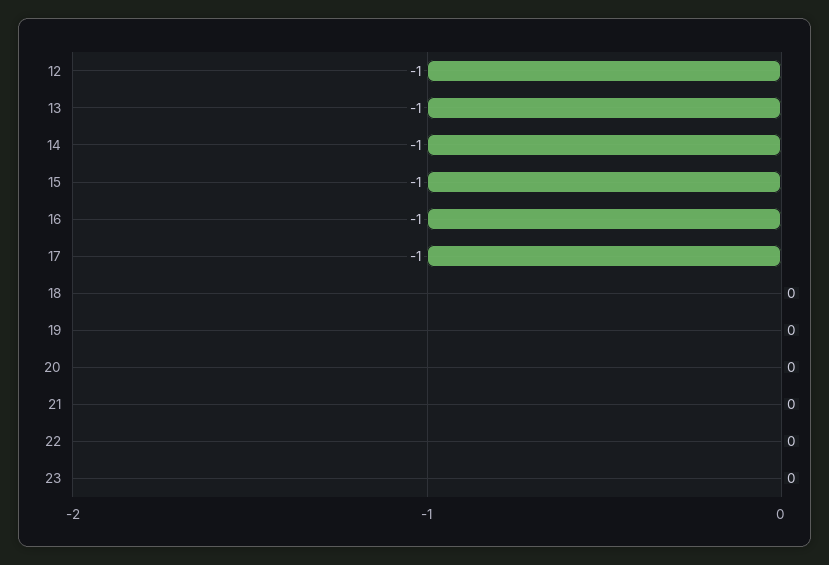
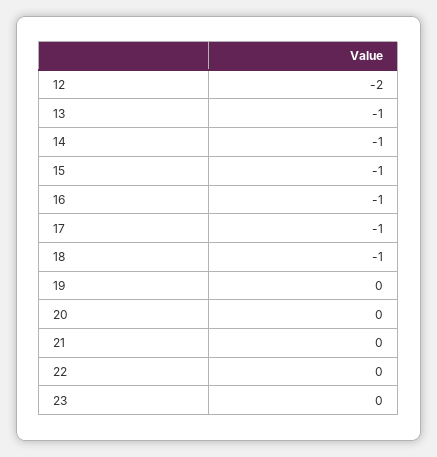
12: -1 -> -2
18: 0 -> -1

